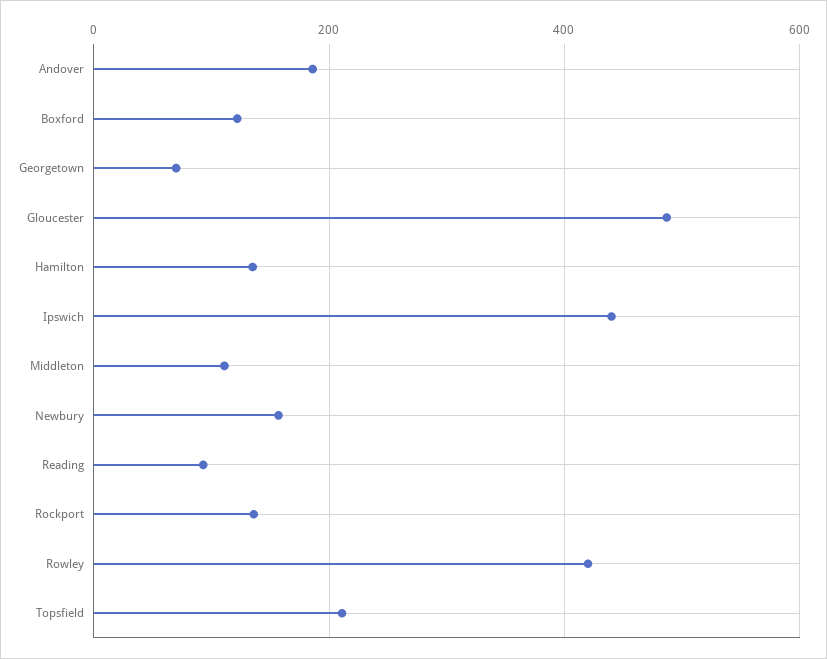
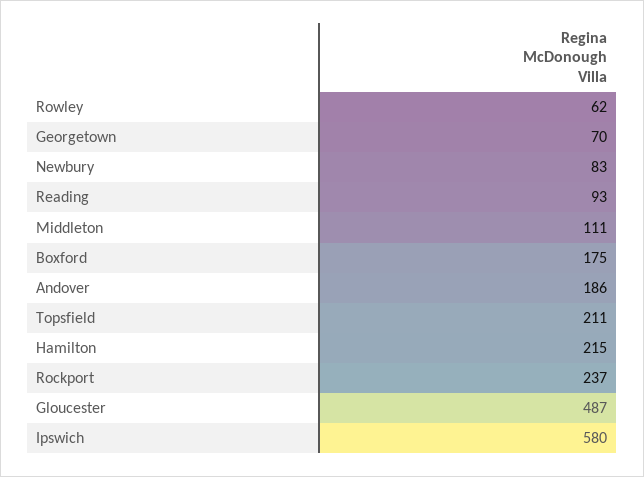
Boxford: 120 -> 175
Hamilton: 140 -> 215
Ipswich: 440 -> 580
Newbury: 160 -> 83
Rockport: 140 -> 237
Rowley: 420 -> 62

